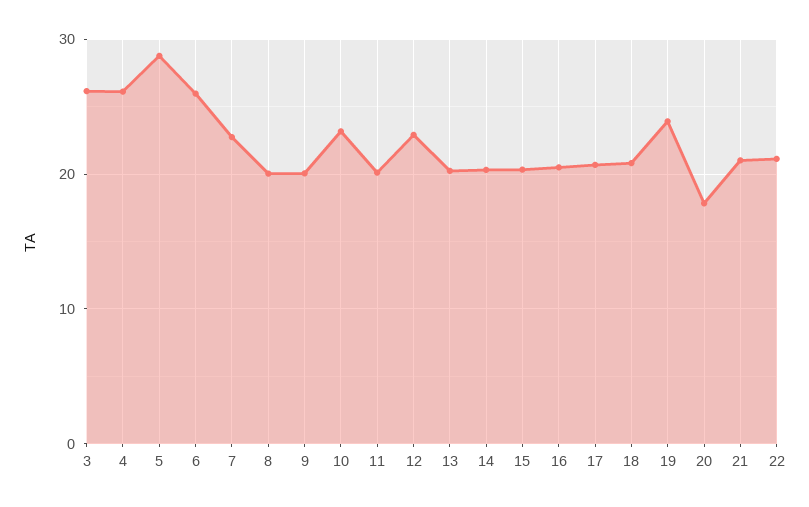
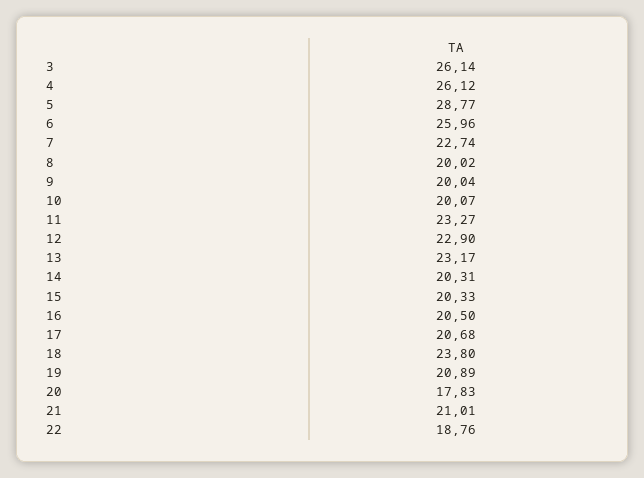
10: 23 -> 20.07
11: 20 -> 23.27
13: 20 -> 23.17
18: 21 -> 23.8
19: 24 -> 20.89
22: 21 -> 18.76

